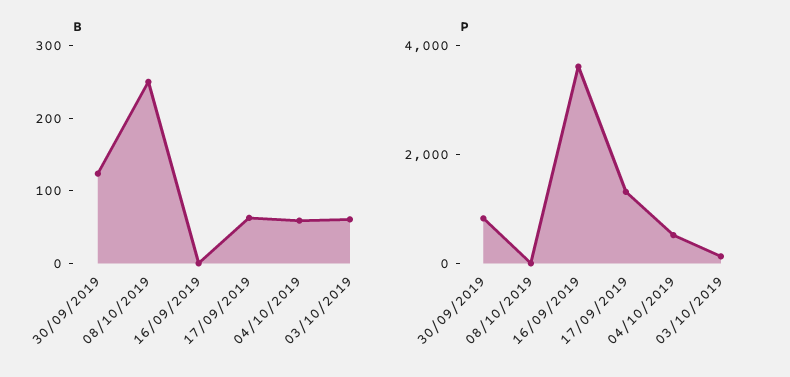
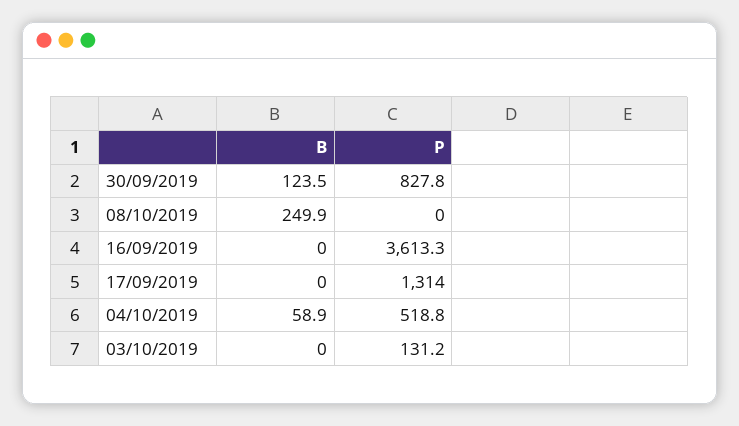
B, 17/09/2019: 60 -> 0
B, 03/10/2019: 60 -> 0

